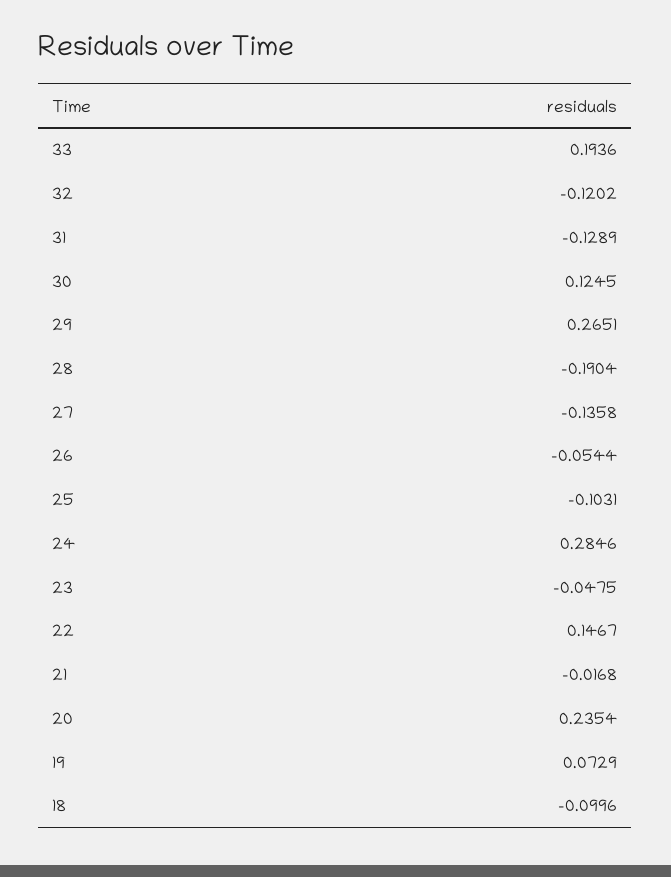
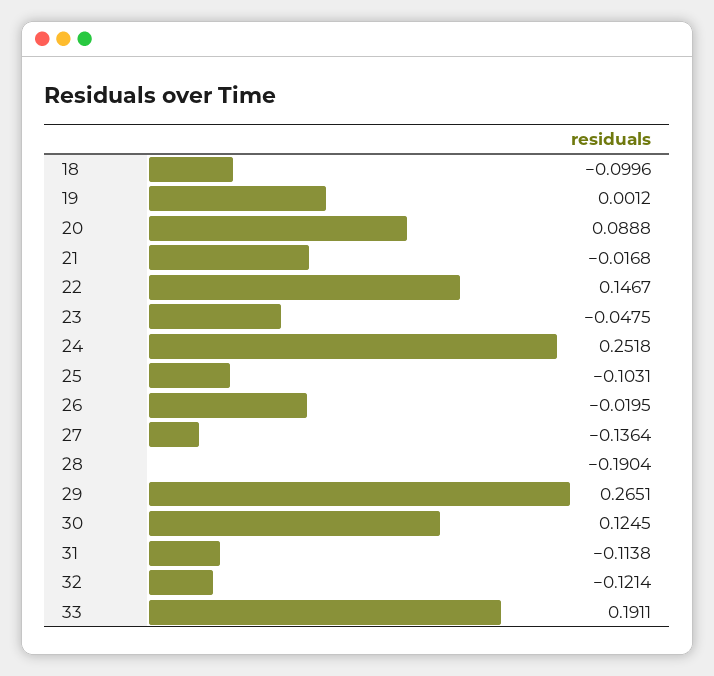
33: 0.1936 -> 0.1911
32: -0.1202 -> -0.1214
31: -0.1289 -> -0.1138
27: -0.1358 -> -0.1364
26: -0.0544 -> -0.0195
24: 0.2846 -> 0.2518
20: 0.2354 -> 0.0888
19: 0.0729 -> 0.0012

